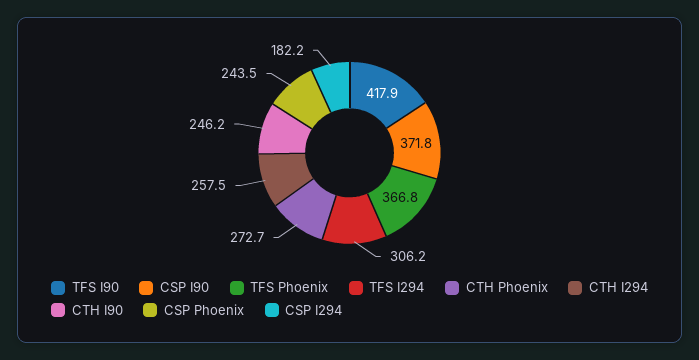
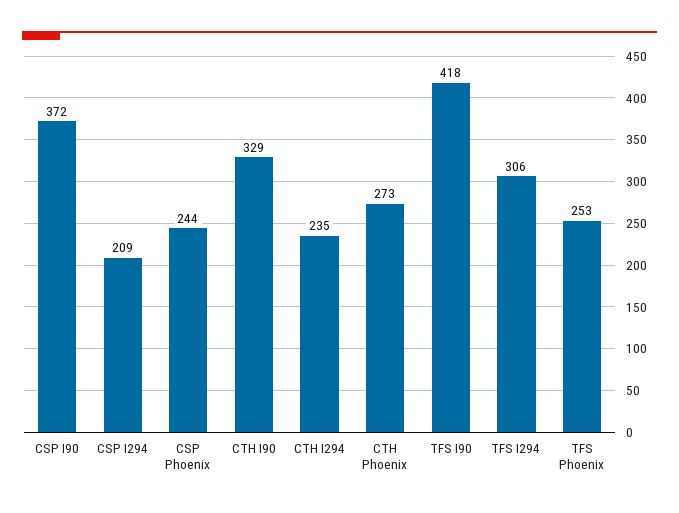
TFS Phoenix: 366.8 -> 253
CTH I294: 257.5 -> 235
CTH I90: 246.2 -> 329
CSP I294: 182.2 -> 209

